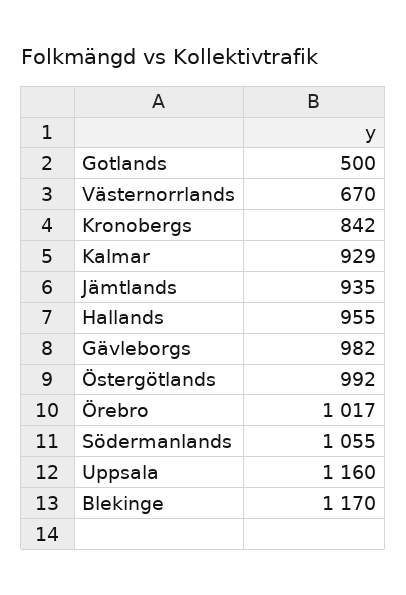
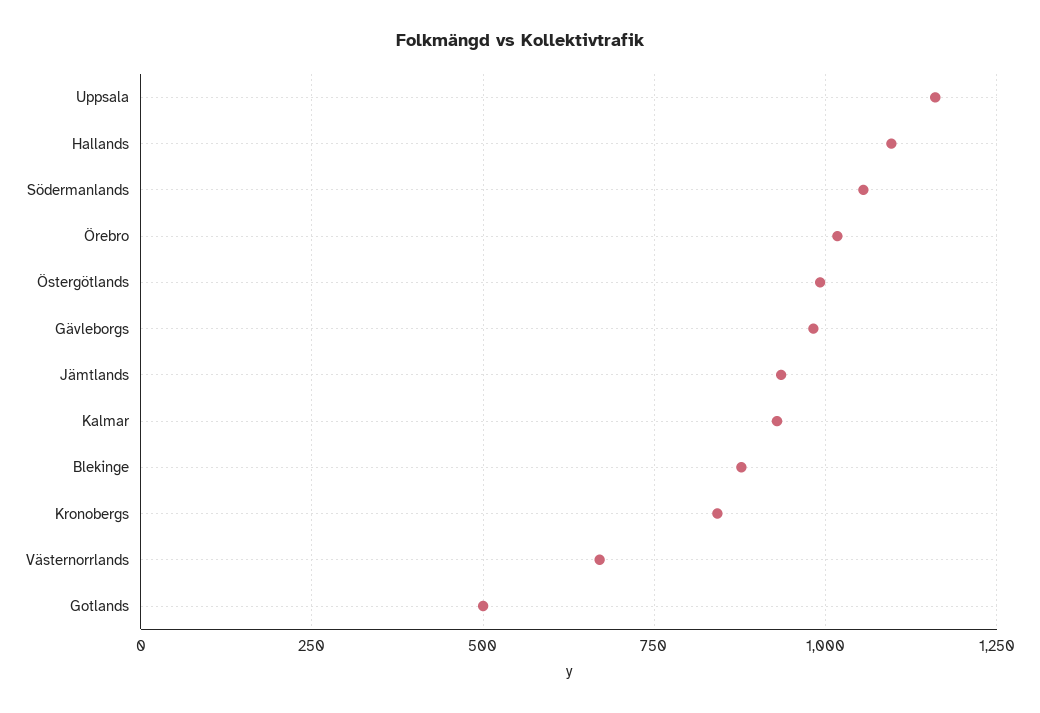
Hallands: 955 -> 1100
Blekinge: 1170 -> 875

